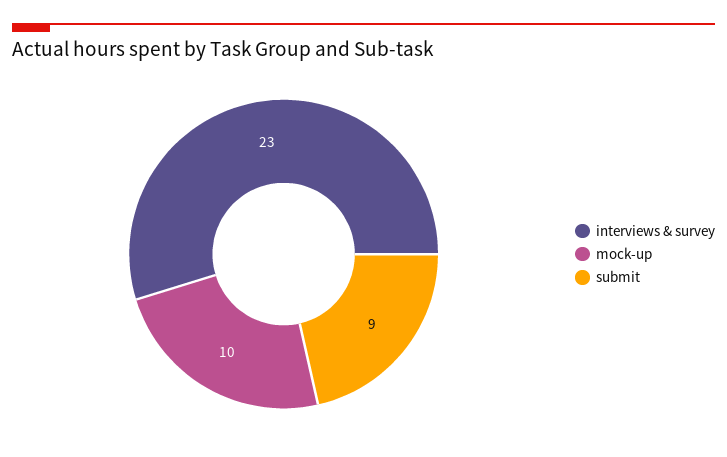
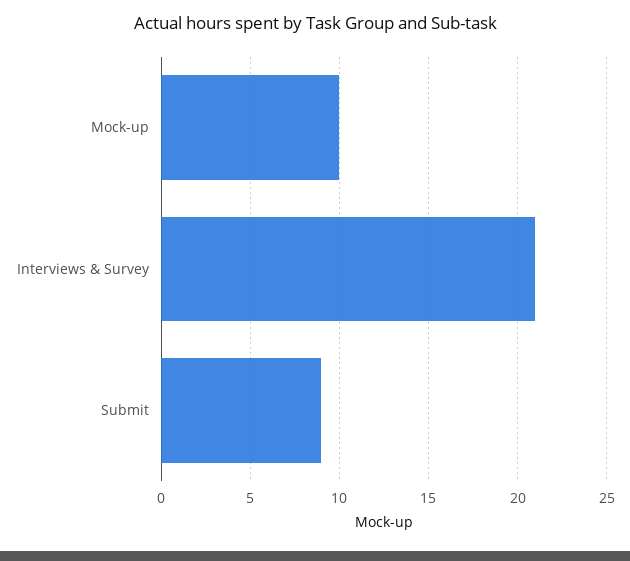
interviews & survey: 23 -> 21

